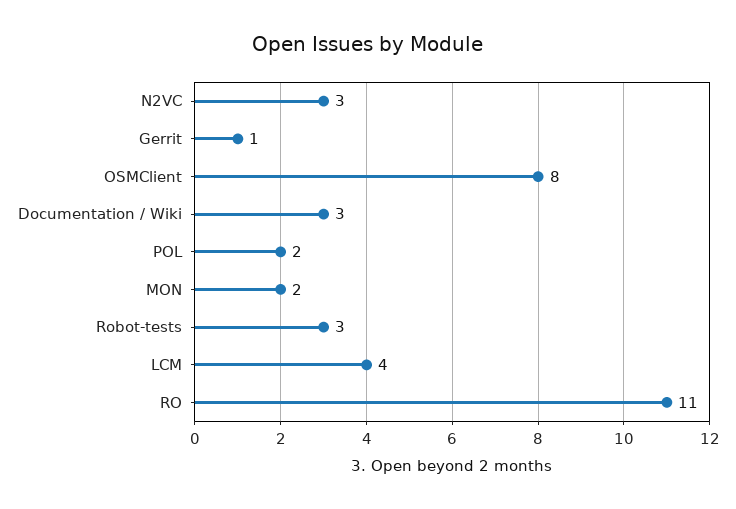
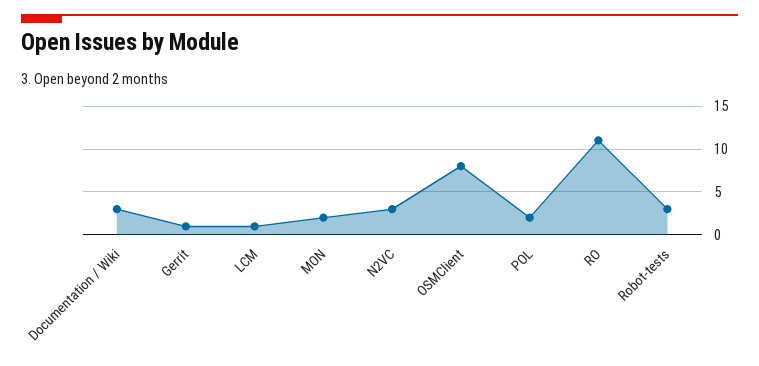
LCM: 4 -> 1

